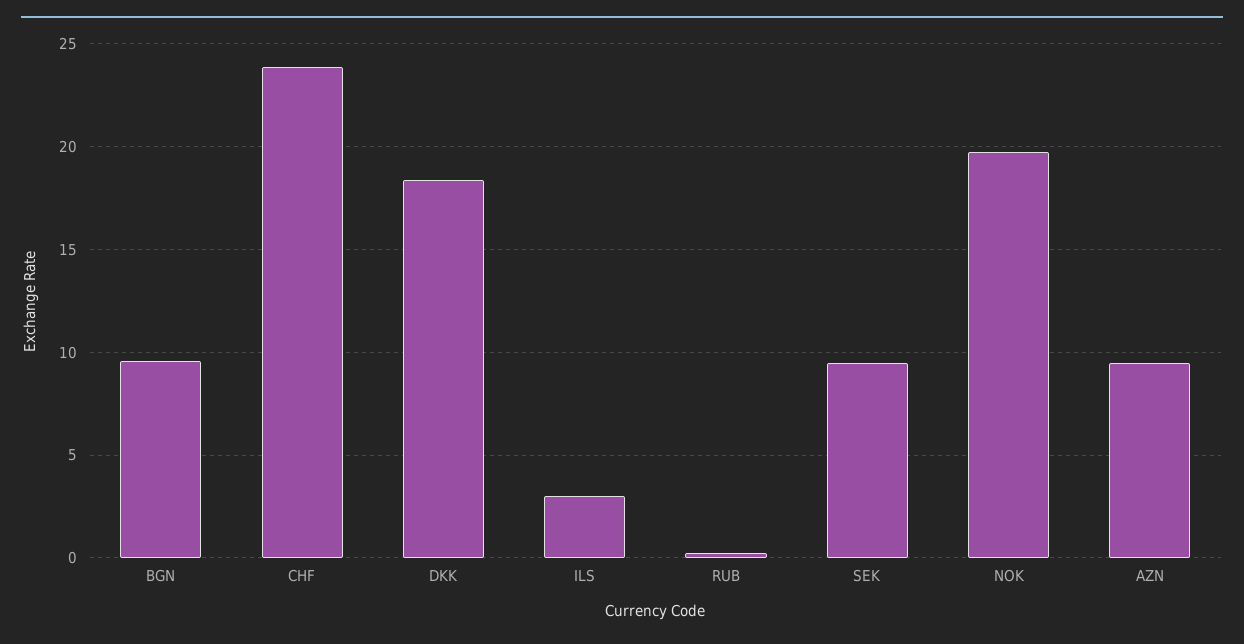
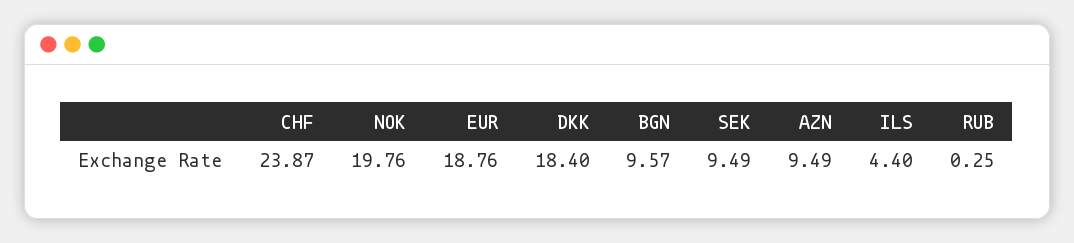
ILS: 3 -> 4.4
EUR: none -> 18.76

